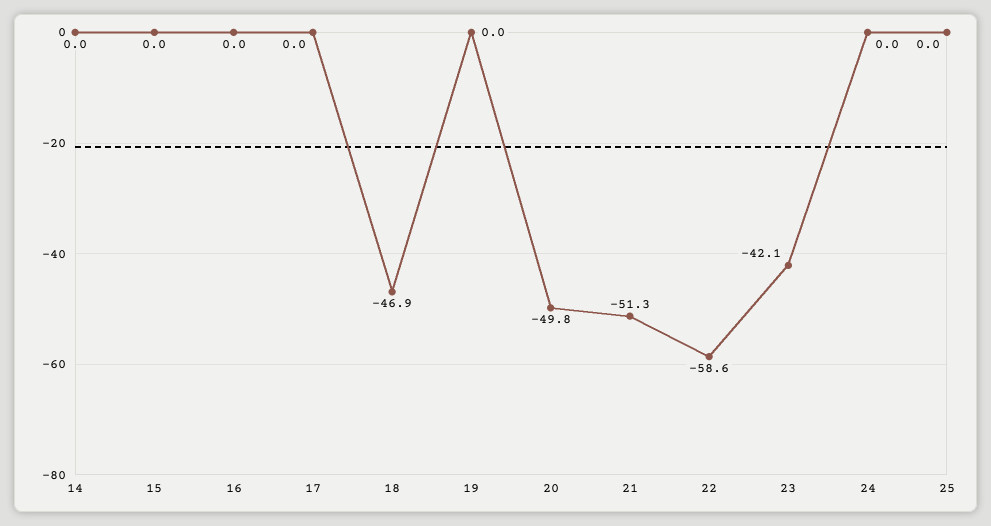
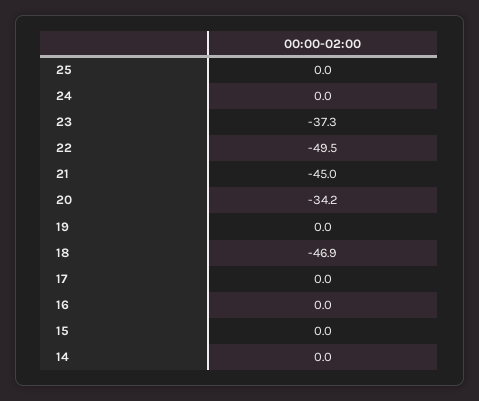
20: -49.8 -> -34.2
21: -51.3 -> -45
22: -58.6 -> -49.5
23: -42.1 -> -37.3

